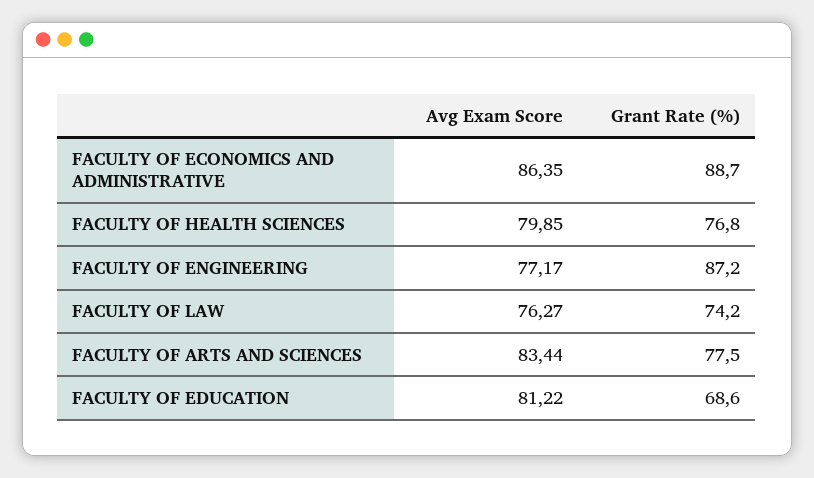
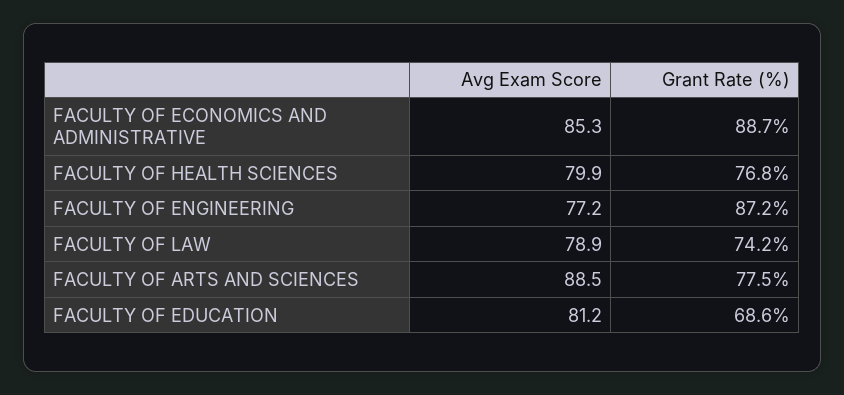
Avg Exam Score, FACULTY OF ECONOMICS AND ADMINISTRATIVE: 86.35 -> 85.3
Avg Exam Score, FACULTY OF LAW: 76.27 -> 78.9
Avg Exam Score, FACULTY OF ARTS AND SCIENCES: 83.44 -> 88.5

